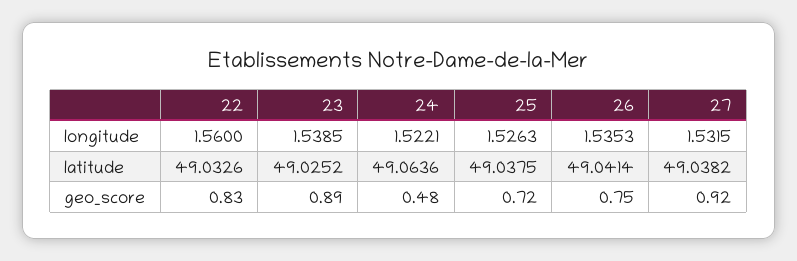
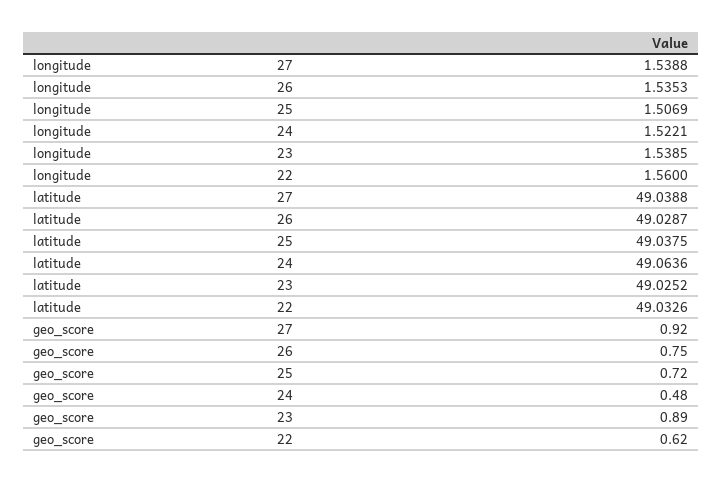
25, longitude: 1.5263 -> 1.5069
27, longitude: 1.5315 -> 1.5388
26, latitude: 49.0414 -> 49.0287
27, latitude: 49.0382 -> 49.0388
22, geo_score: 0.83 -> 0.62

